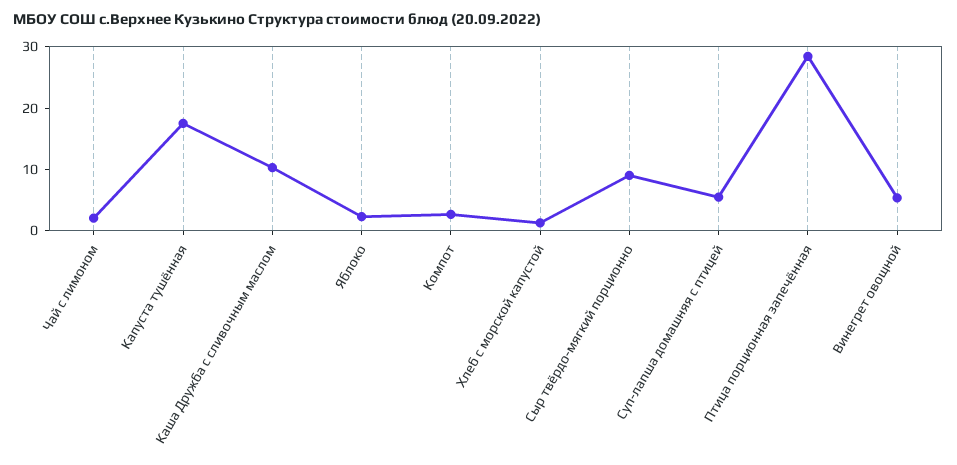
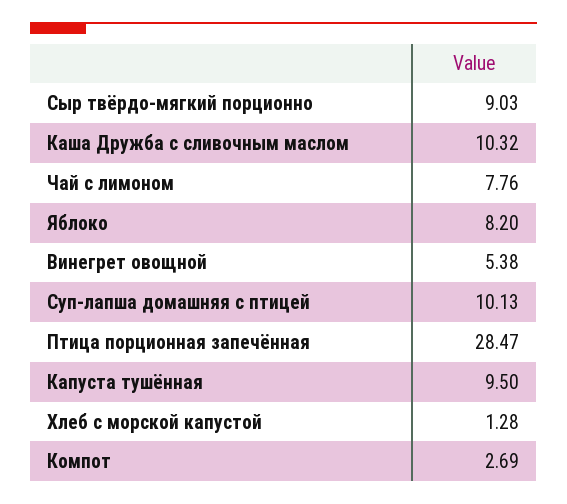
Чай с лимоном: 2 -> 7.76
Капуста тушённая: 18 -> 9.5
Яблоко: 2 -> 8.2
Суп-лапша домашняя с птицей: 6 -> 10.13

